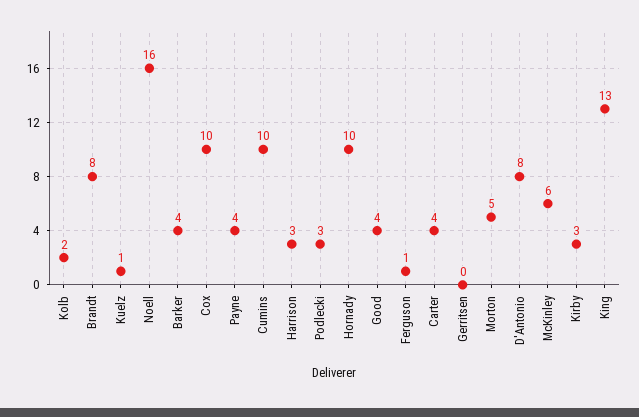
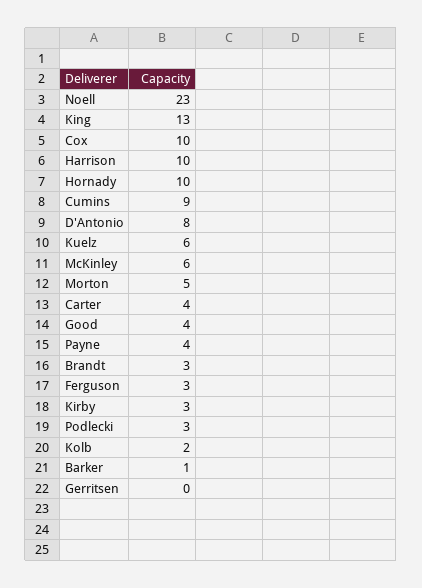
Brandt: 8 -> 3
Kuelz: 1 -> 6
Noell: 16 -> 23
Barker: 4 -> 1
Cumins: 10 -> 9
Harrison: 3 -> 10
Ferguson: 1 -> 3

